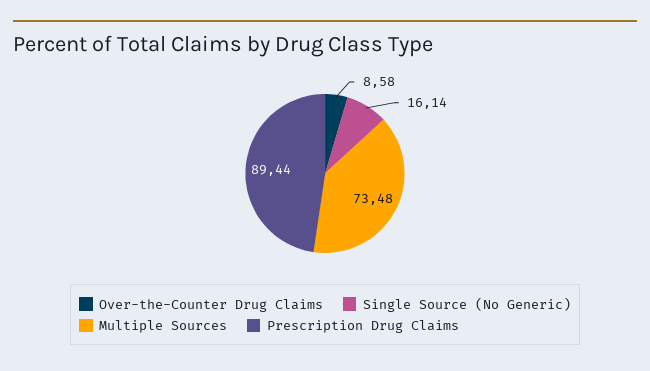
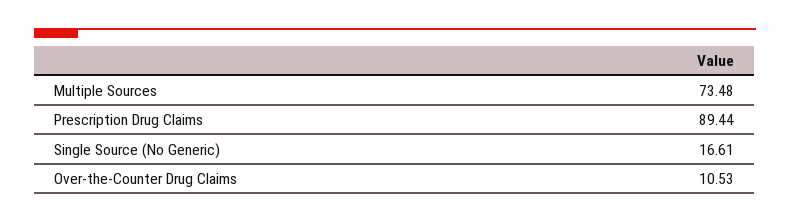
Over-the-Counter Drug Claims: 8.58 -> 10.53
Single Source (No Generic): 16.14 -> 16.61

